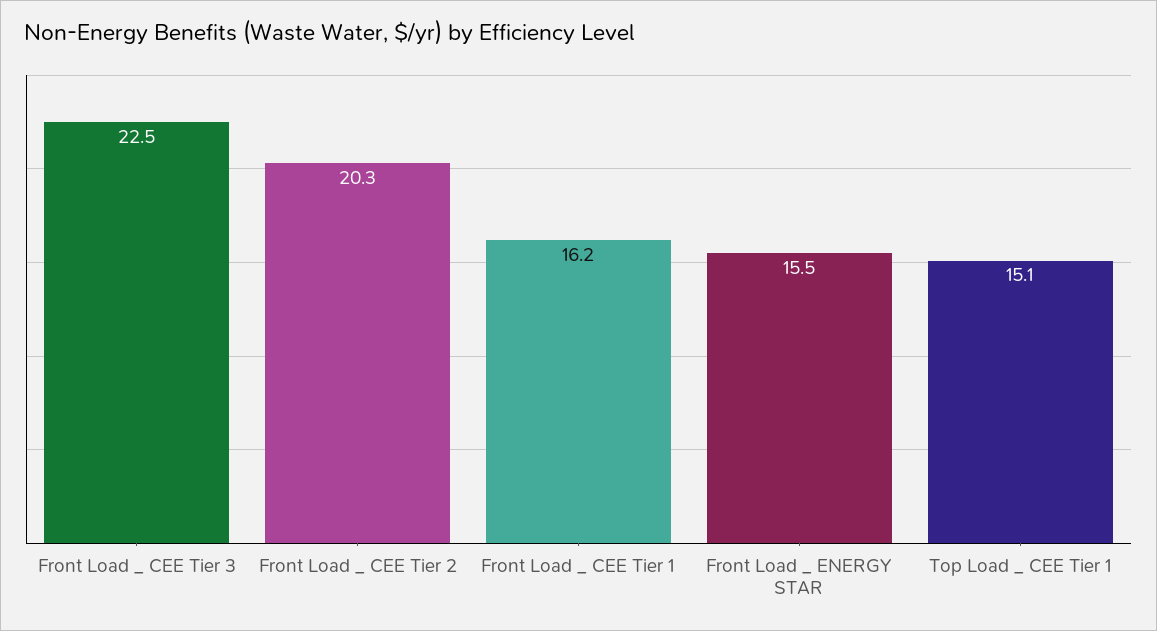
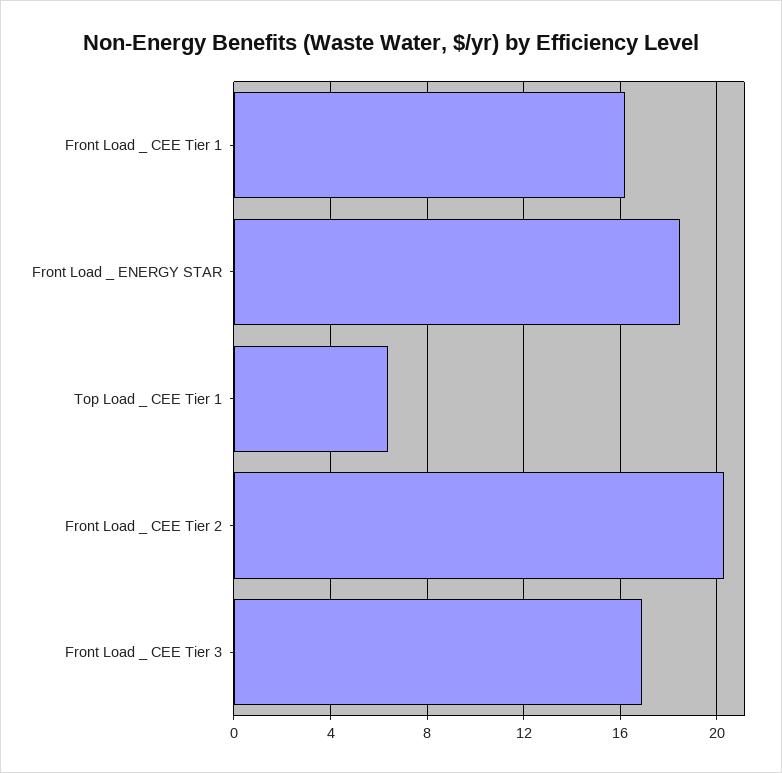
Front Load _ CEE Tier 3: 22.5 -> 17
Front Load _ ENERGY STAR: 15.5 -> 18.5
Top Load _ CEE Tier 1: 15.1 -> 6.5

